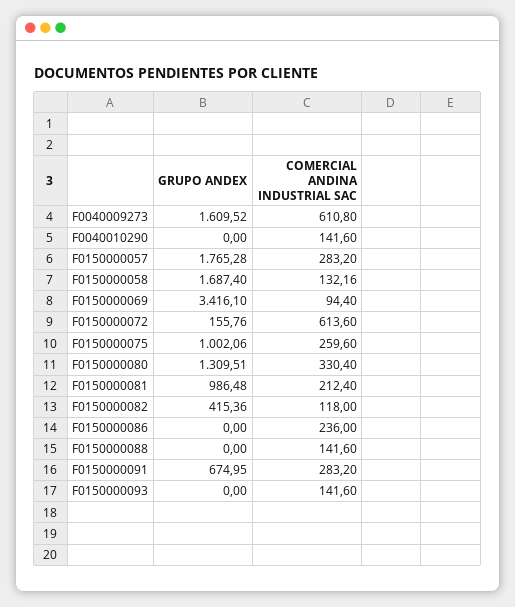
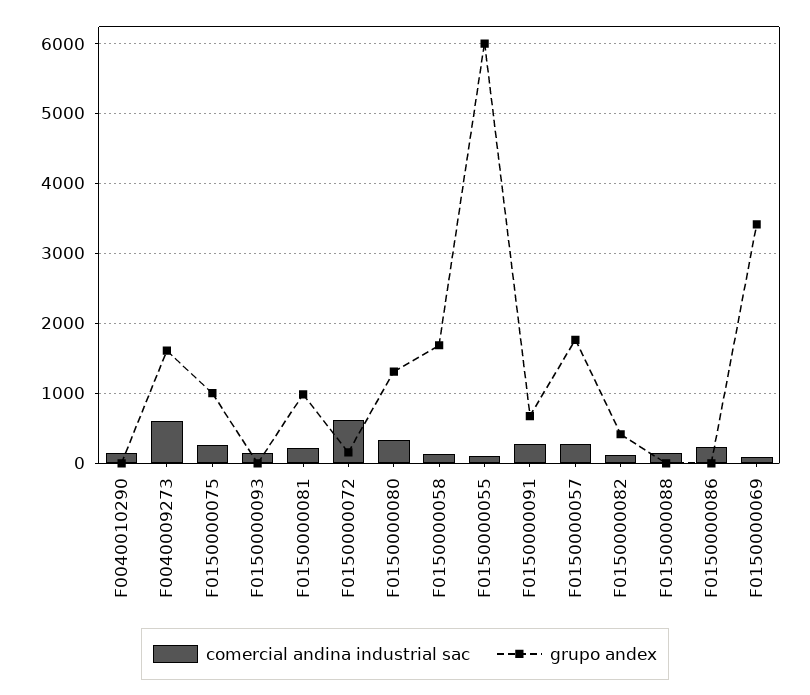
COMERCIAL ANDINA INDUSTRIAL SAC, F0150000055: none -> 100
GRUPO ANDEX, F0150000055: none -> 6000

